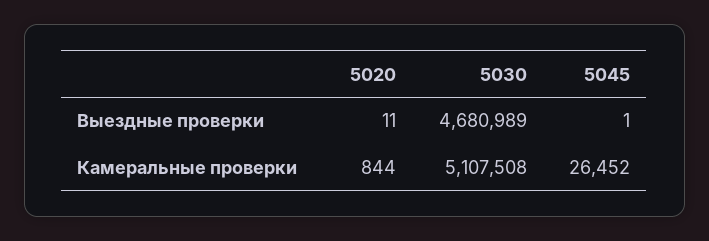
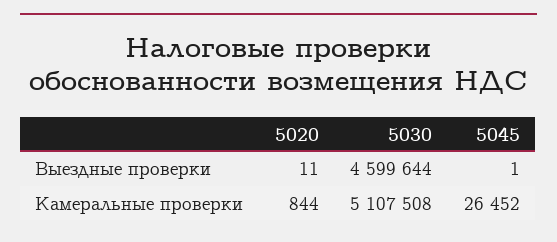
5030, Выездные проверки: 4680989 -> 4599644

